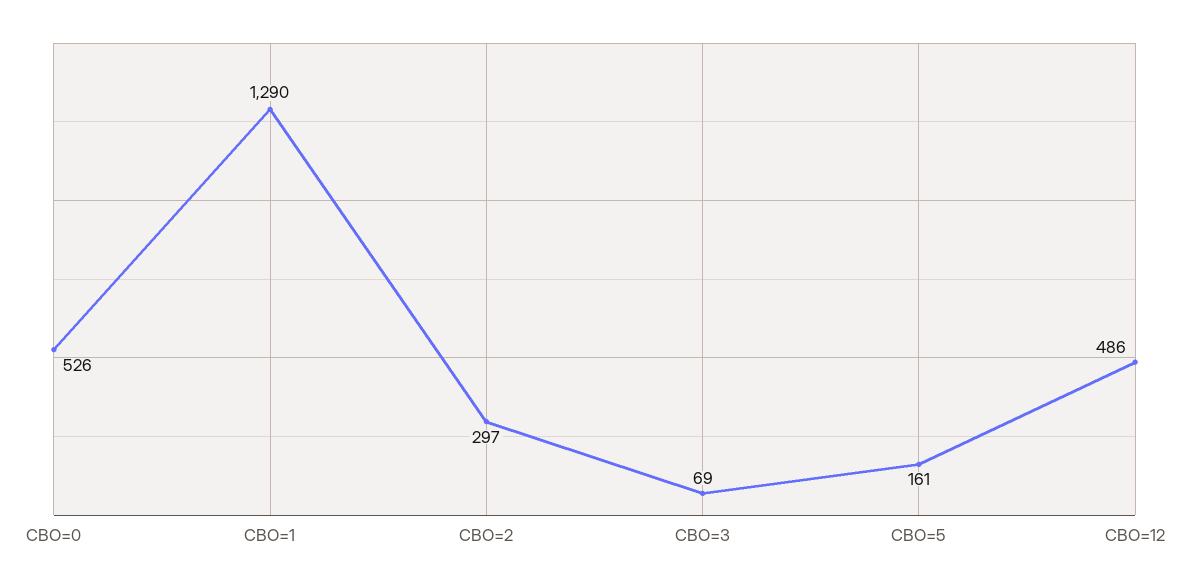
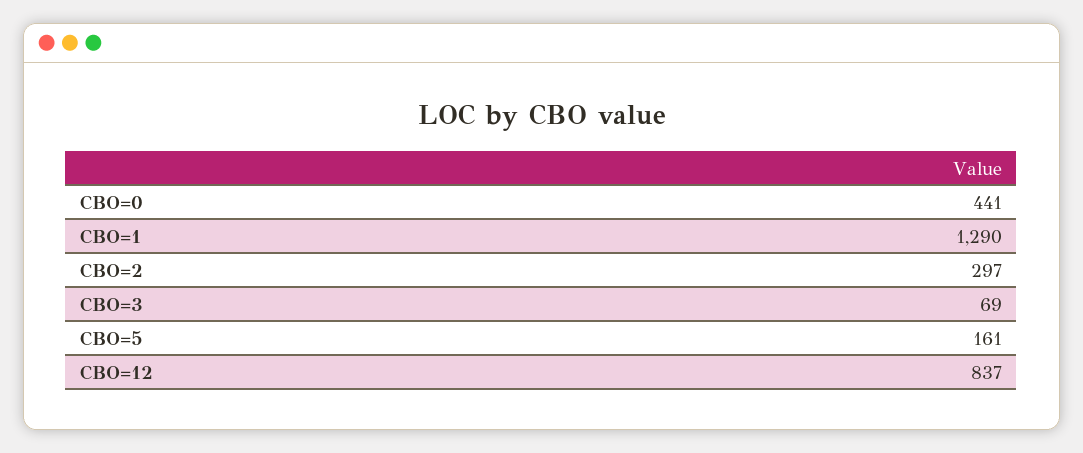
CBO=0: 526 -> 441
CBO=12: 486 -> 837

